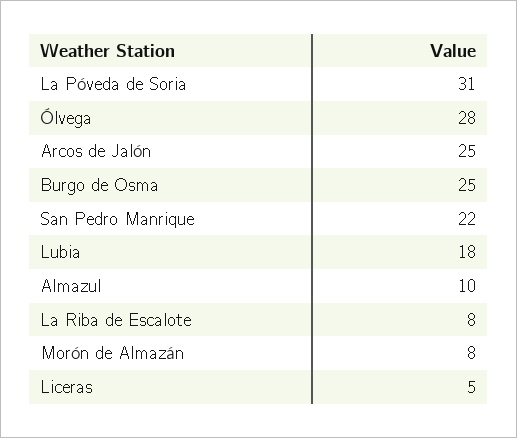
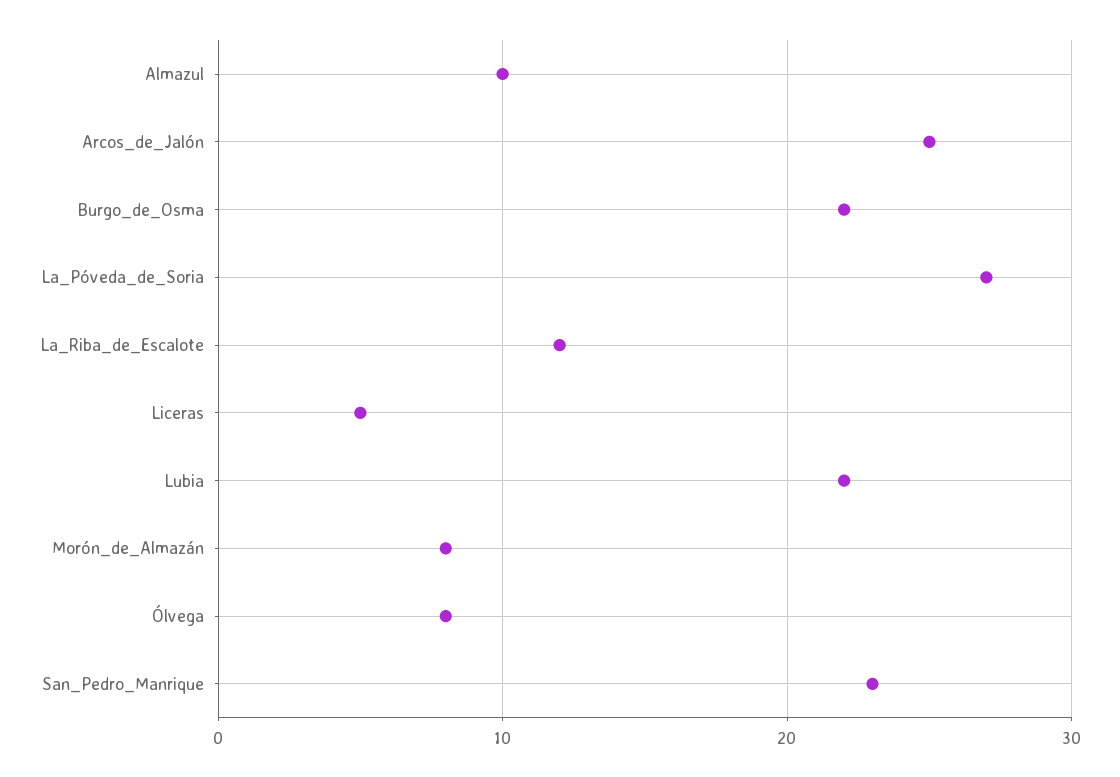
La Póveda de Soria: 31 -> 27
Ólvega: 28 -> 8
Burgo de Osma: 25 -> 22
San Pedro Manrique: 22 -> 23
Lubia: 18 -> 22
La Riba de Escalote: 8 -> 12

